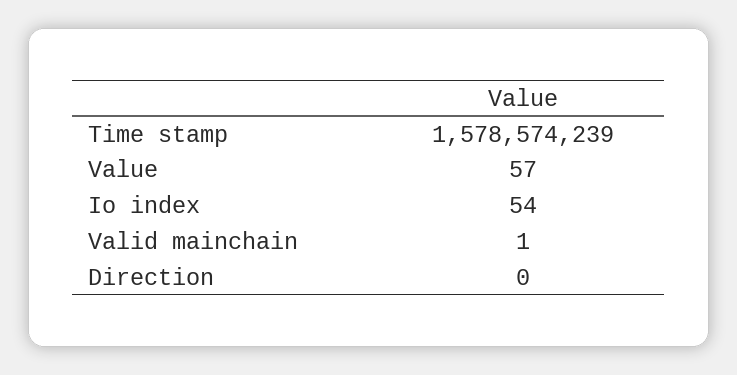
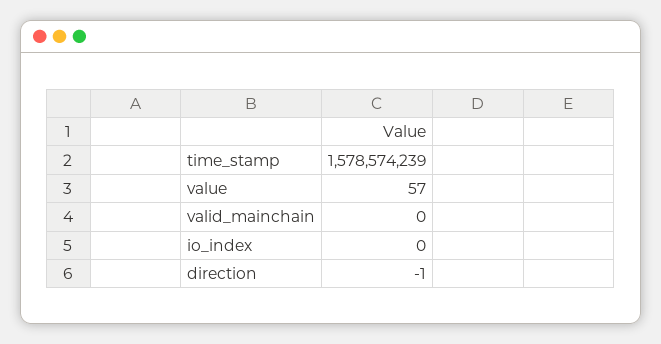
Io index: 54 -> 0
Valid mainchain: 1 -> 0
Direction: 0 -> -1

